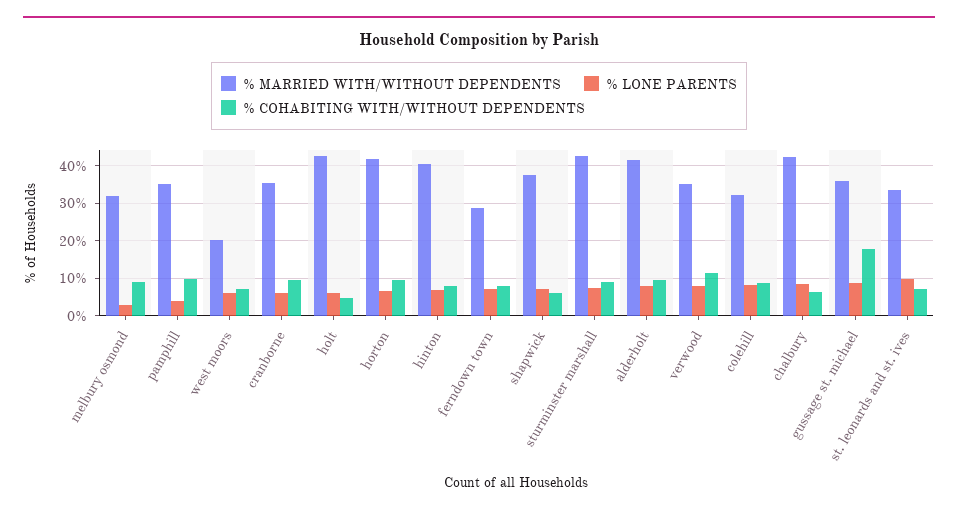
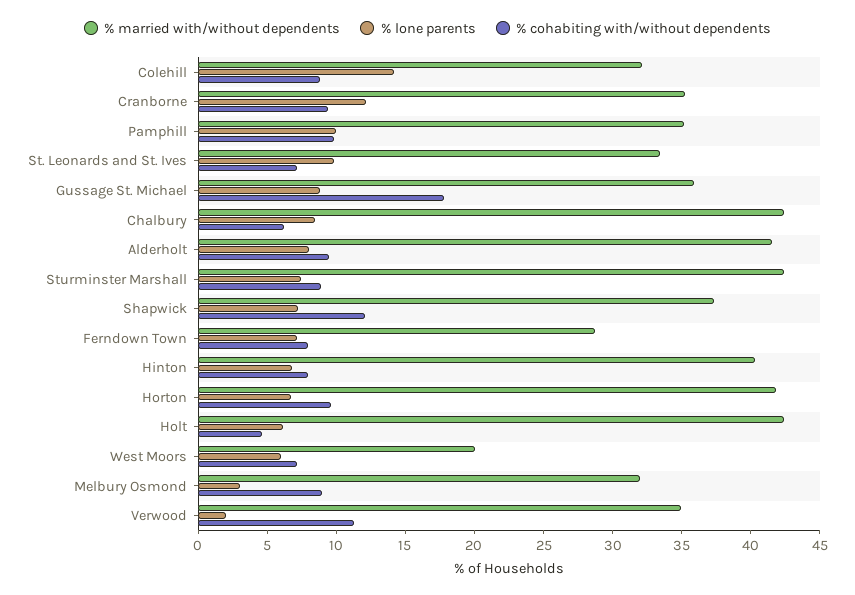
% LONE PARENTS, pamphill: 4 -> 10
% LONE PARENTS, cranborne: 6 -> 12
% COHABITING WITH/WITHOUT DEPENDENTS, shapwick: 6 -> 12
% LONE PARENTS, verwood: 8 -> 2
% LONE PARENTS, colehill: 8 -> 14

